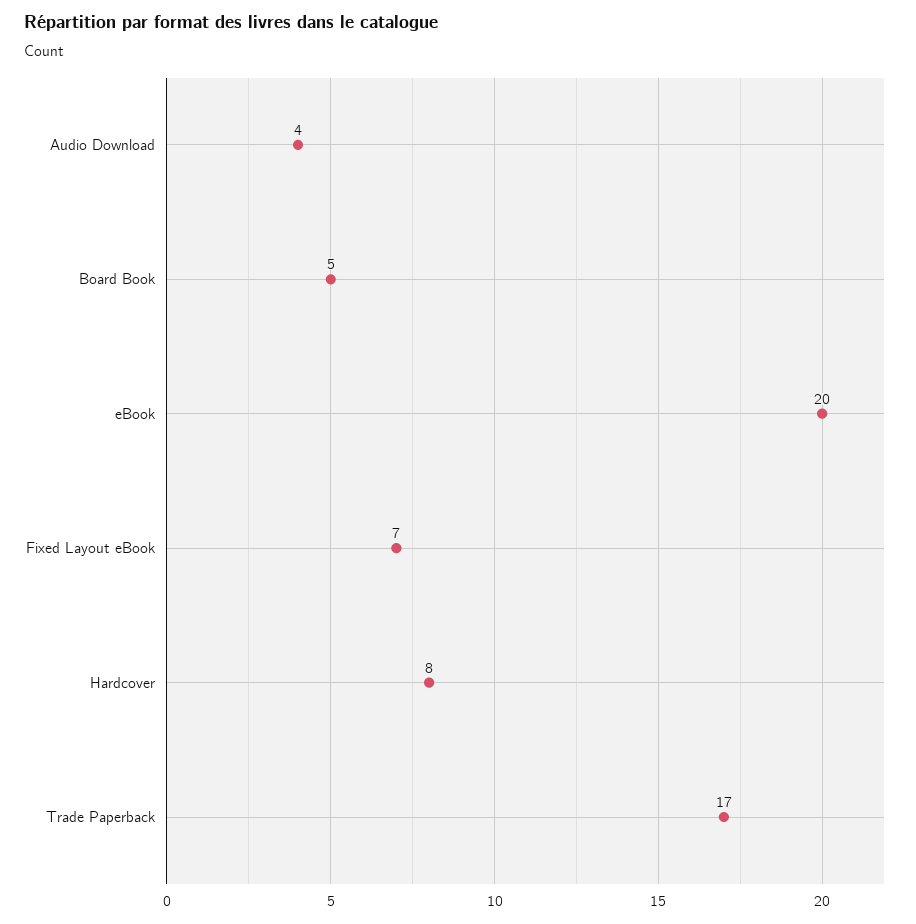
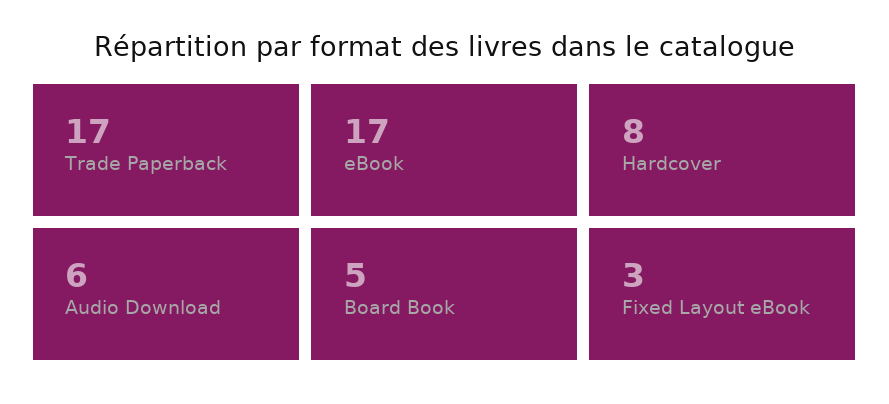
Audio Download: 4 -> 6
eBook: 20 -> 17
Fixed Layout eBook: 7 -> 3

